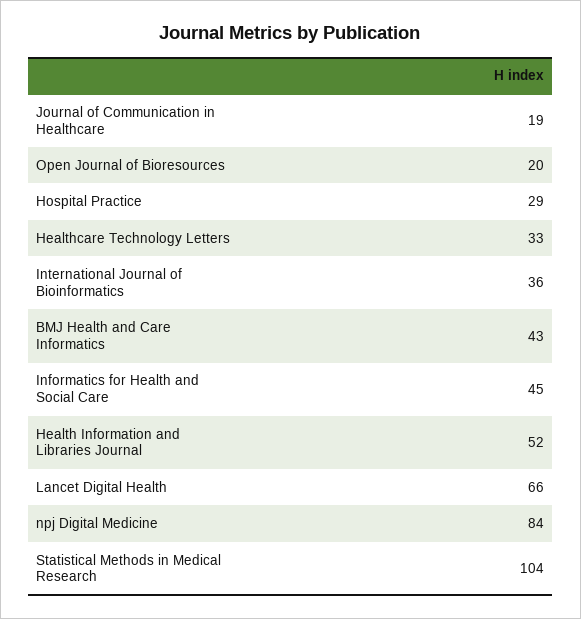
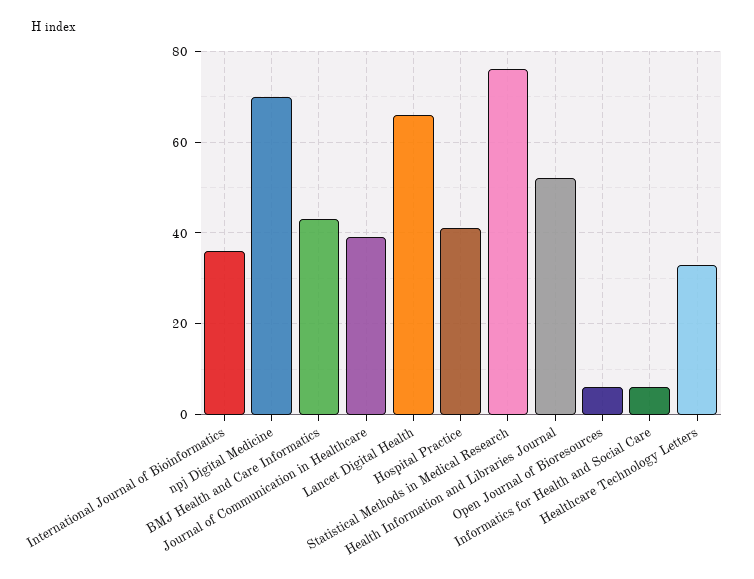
Journal of Communication in Healthcare: 19 -> 40
Open Journal of Bioresources: 20 -> 5
Hospital Practice: 29 -> 40
Informatics for Health and Social Care: 45 -> 5
npj Digital Medicine: 84 -> 70
Statistical Methods in Medical Research: 104 -> 75

